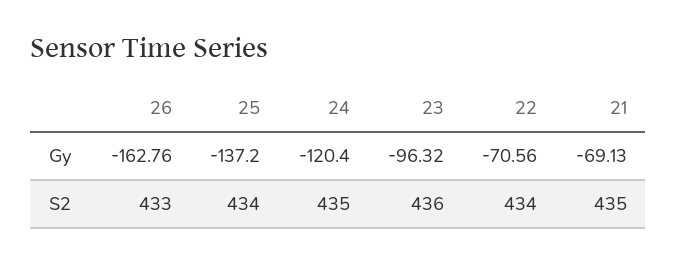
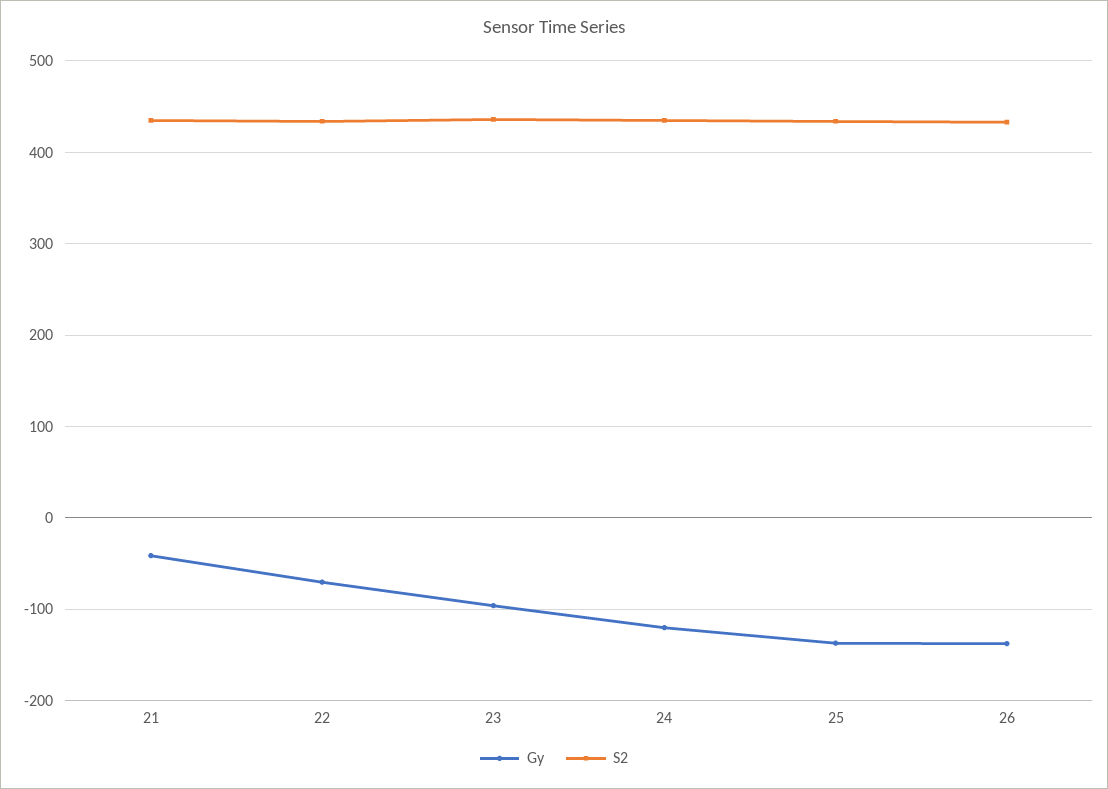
Gy, 26: -162.76 -> -140
Gy, 21: -69.13 -> -40

